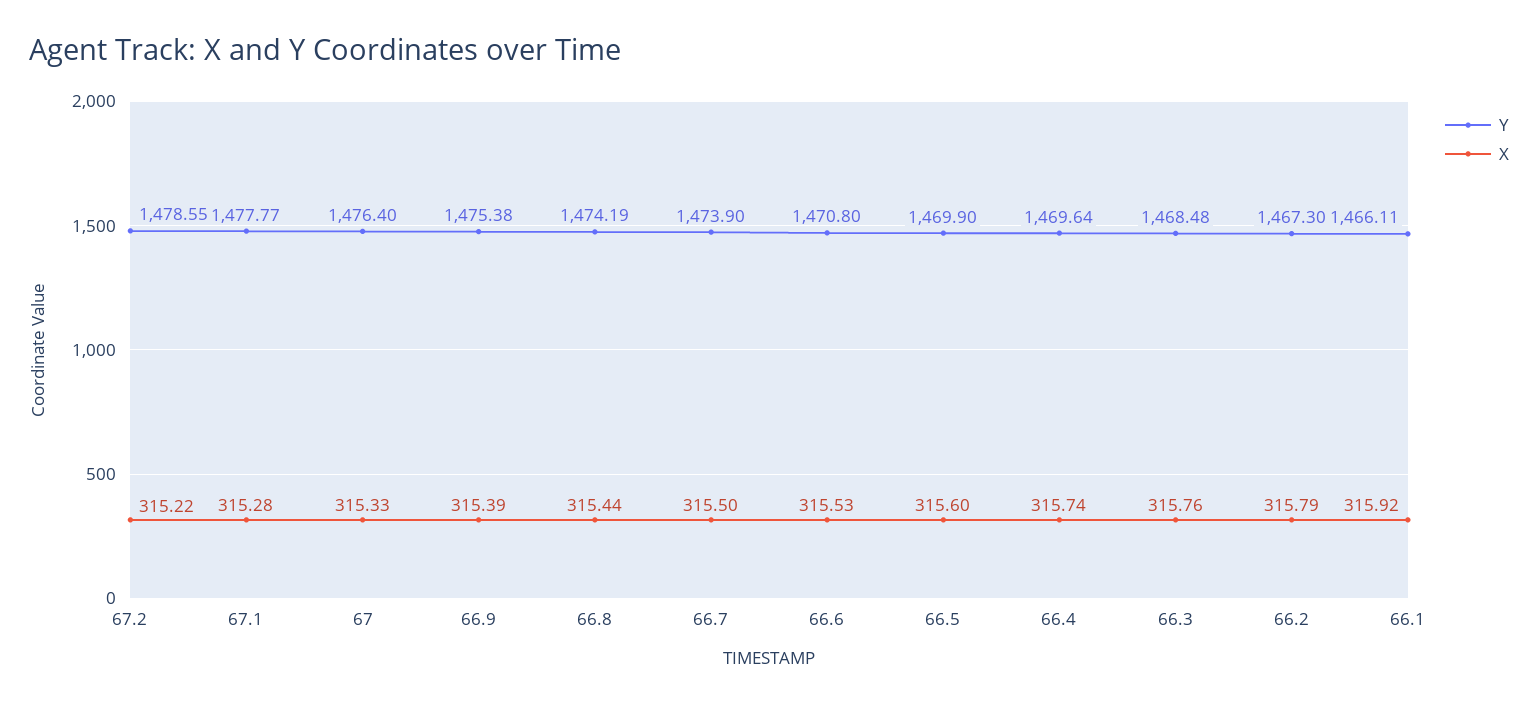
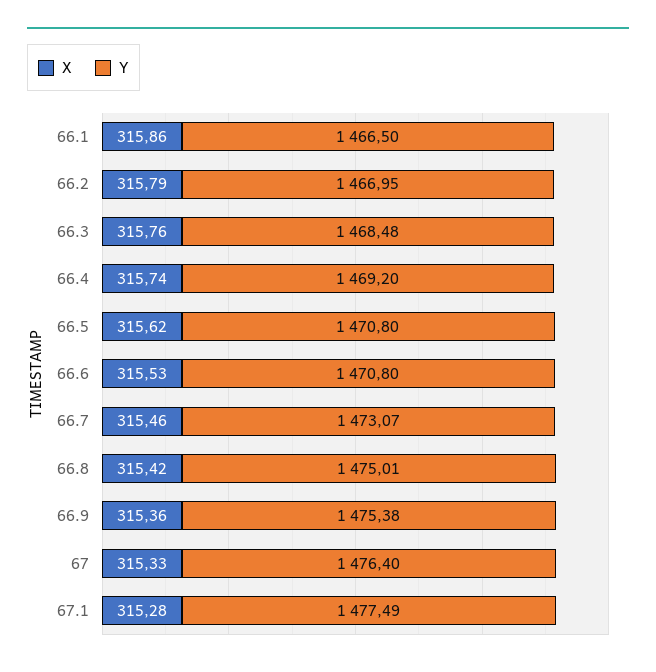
Y, 67.2: 1478.55 -> none
X, 67.2: 315.22 -> none
Y, 67.1: 1477.77 -> 1477.49
X, 66.9: 315.39 -> 315.36
Y, 66.8: 1474.19 -> 1475.01
X, 66.8: 315.44 -> 315.42
Y, 66.7: 1473.9 -> 1473.07
X, 66.7: 315.5 -> 315.46
Y, 66.5: 1469.9 -> 1470.8
X, 66.5: 315.6 -> 315.62
Y, 66.4: 1469.64 -> 1469.2
Y, 66.2: 1467.3 -> 1466.95
Y, 66.1: 1466.11 -> 1466.5
X, 66.1: 315.92 -> 315.86

